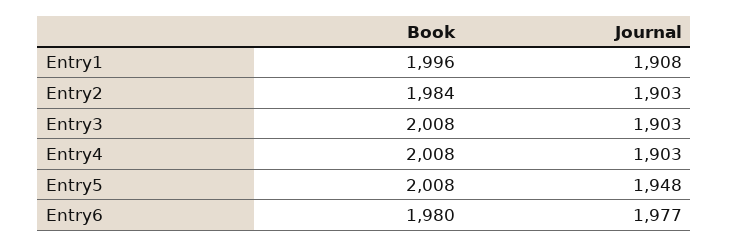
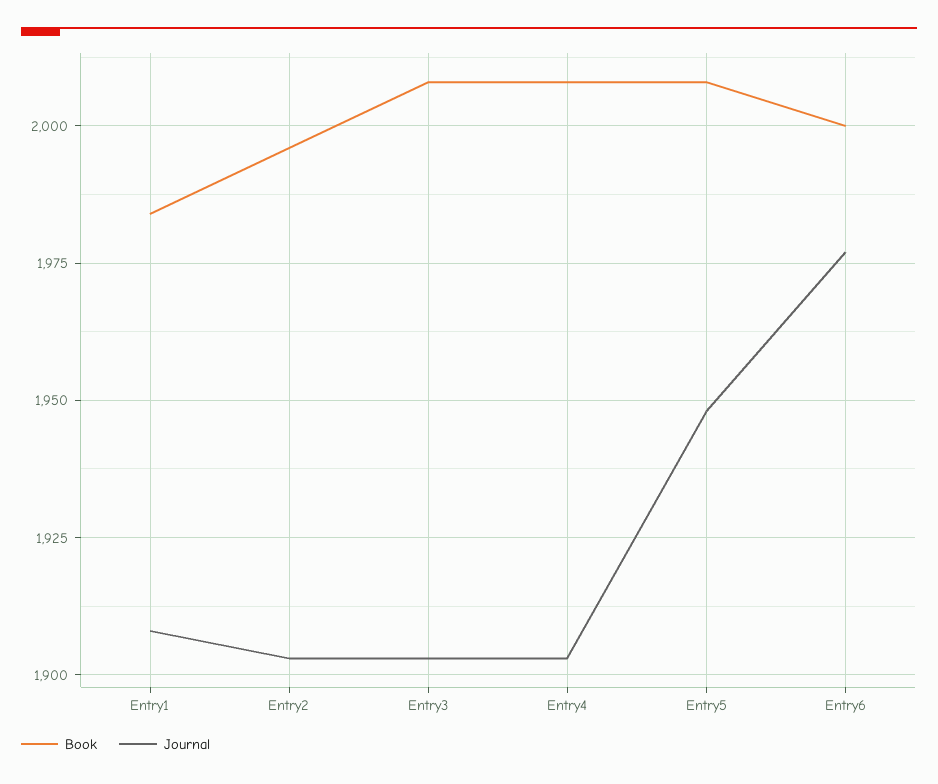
Book, Entry1: 1996 -> 1985
Book, Entry2: 1984 -> 1995
Book, Entry6: 1980 -> 2000

